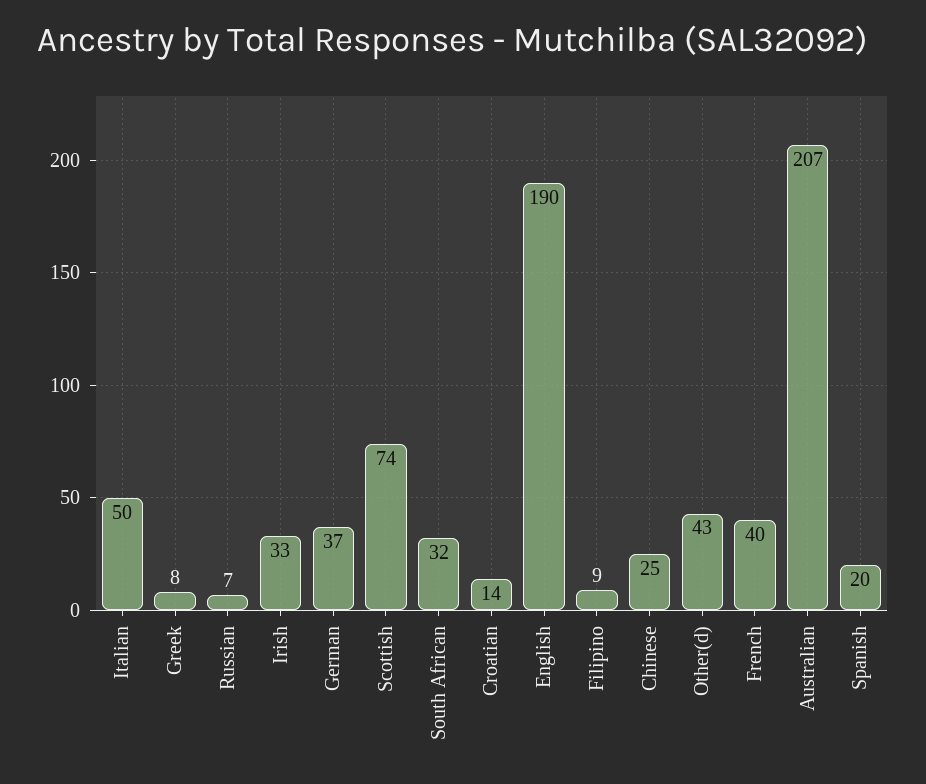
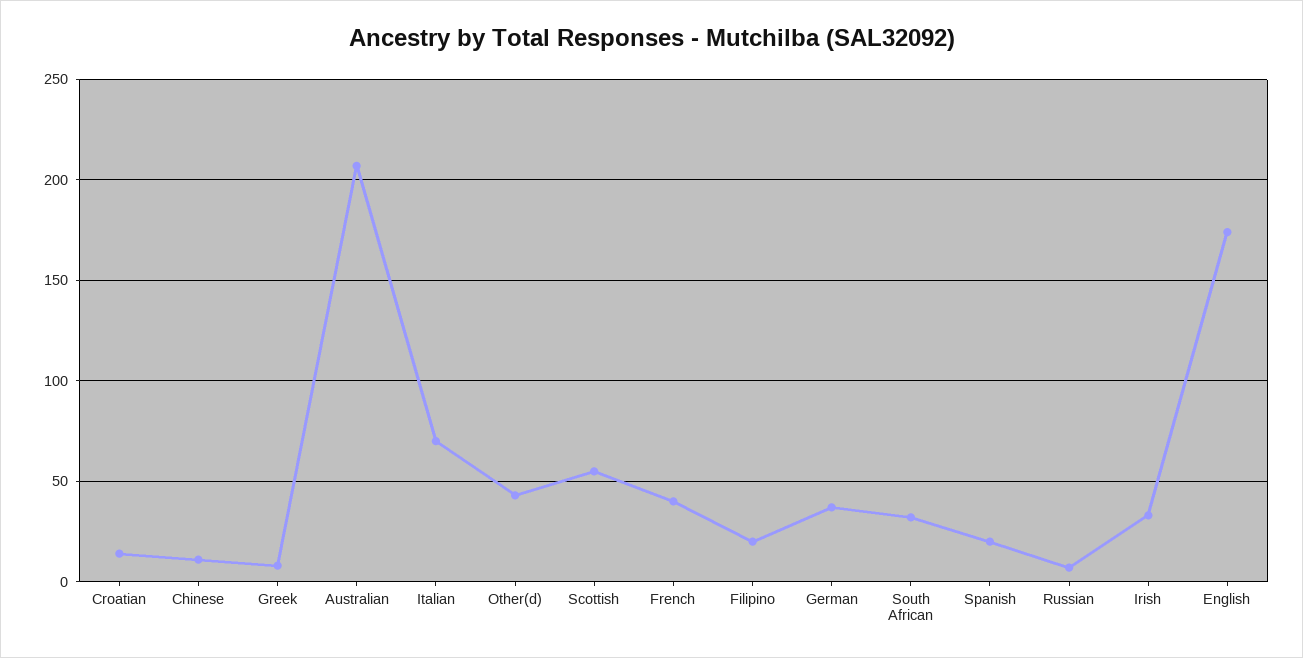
Italian: 50 -> 70
Scottish: 74 -> 55
English: 190 -> 175
Filipino: 9 -> 20
Chinese: 25 -> 10

